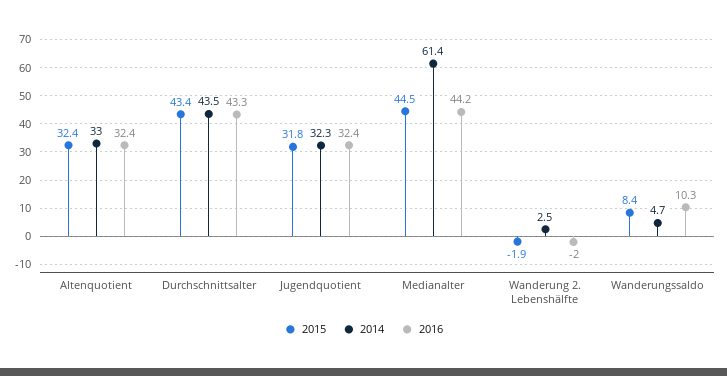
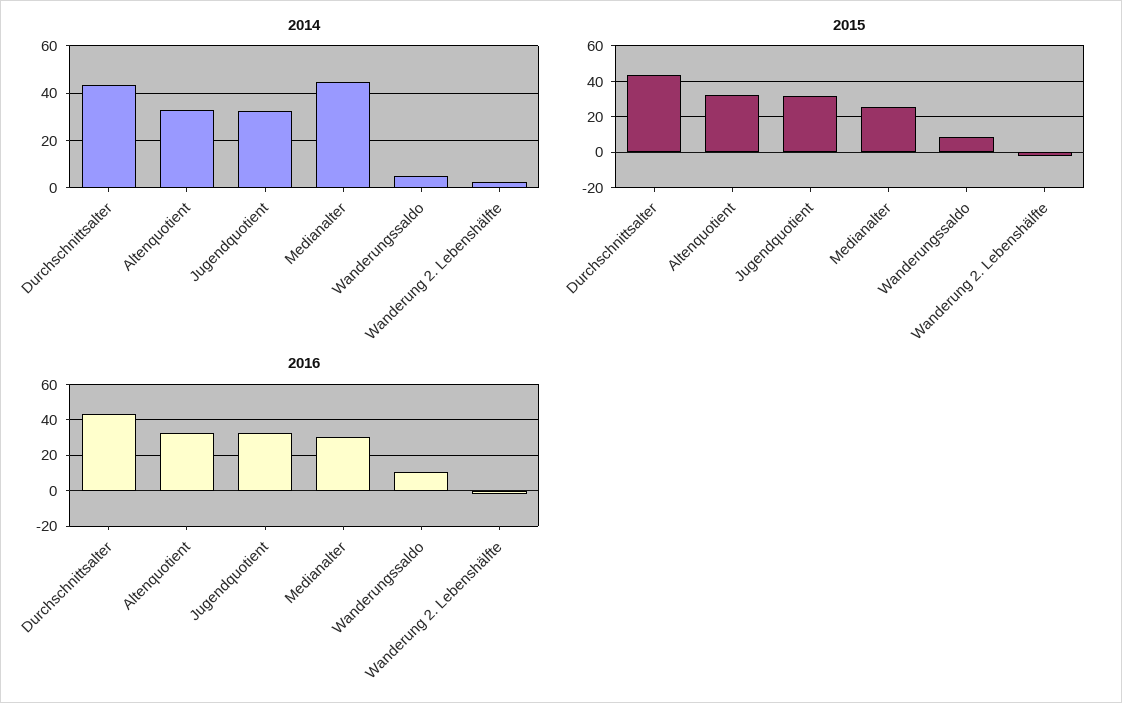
2015, Medianalter: 44.5 -> 25
2014, Medianalter: 61.4 -> 45
2016, Medianalter: 44.2 -> 30

